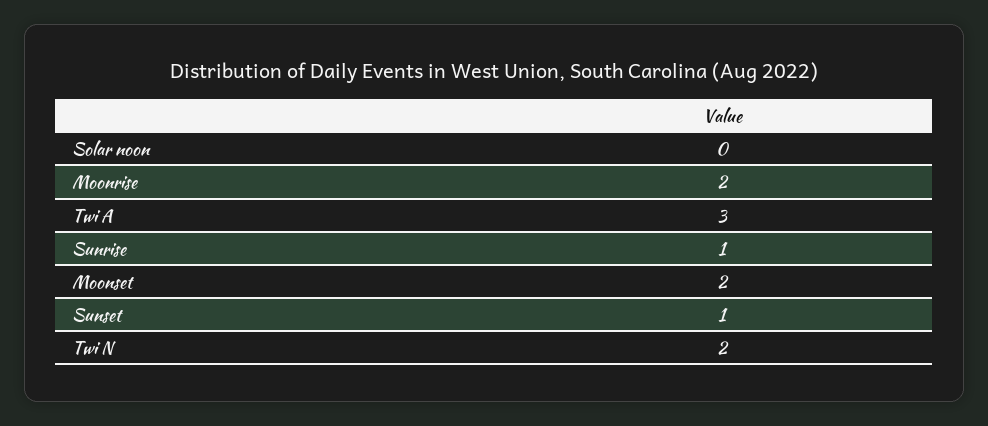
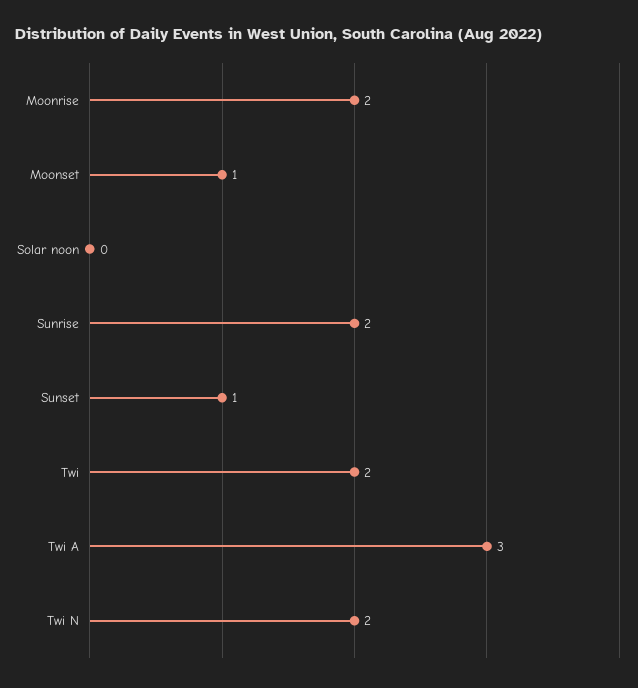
Sunrise: 1 -> 2
Moonset: 2 -> 1
Twi: none -> 2

